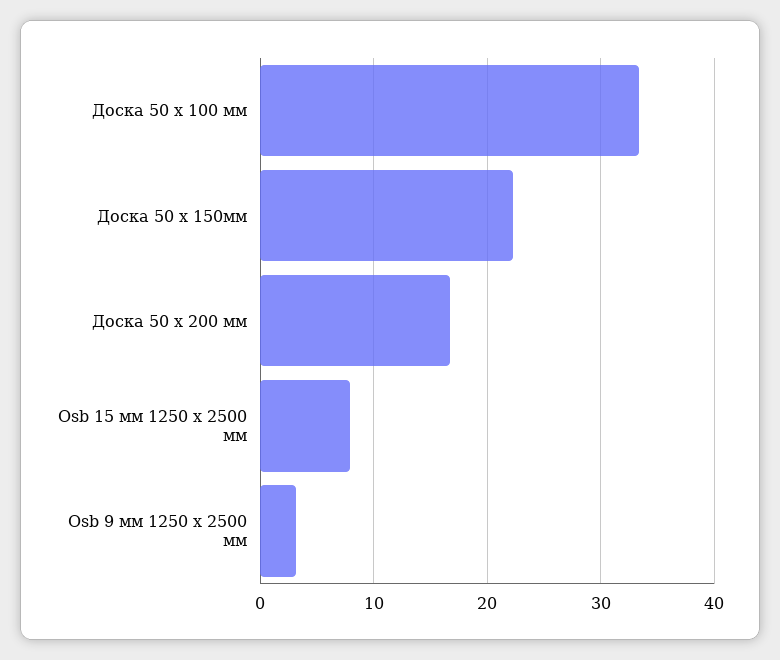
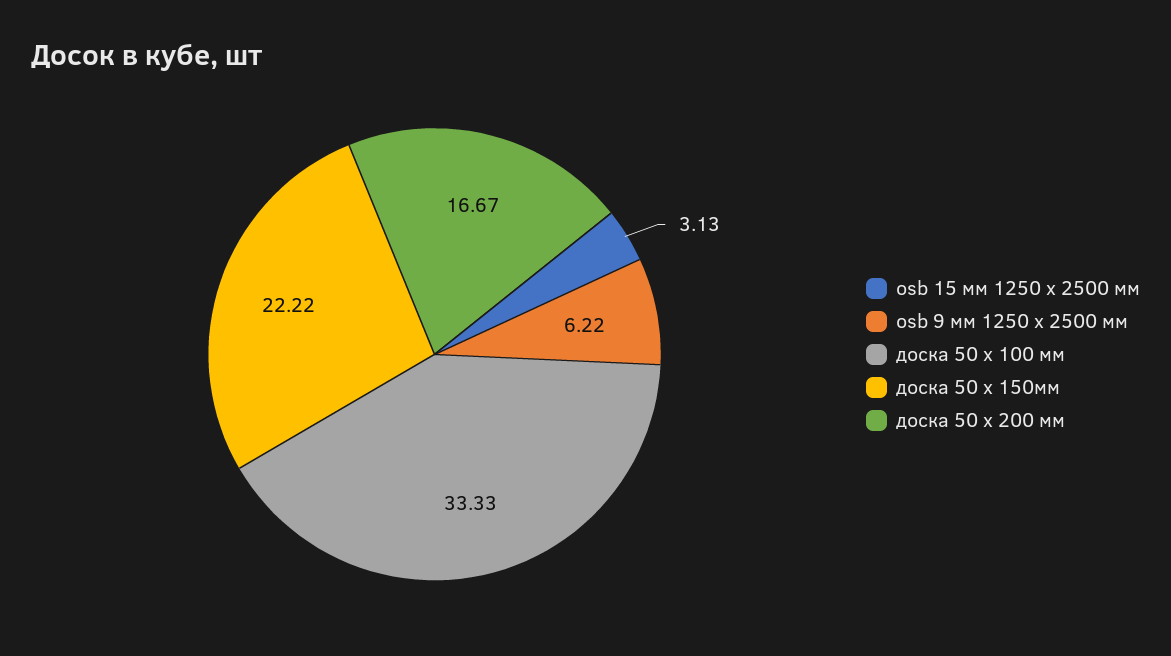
Osb 15 мм 1250 х 2500 мм: 8 -> 3.13
Osb 9 мм 1250 х 2500 мм: 3 -> 6.22

